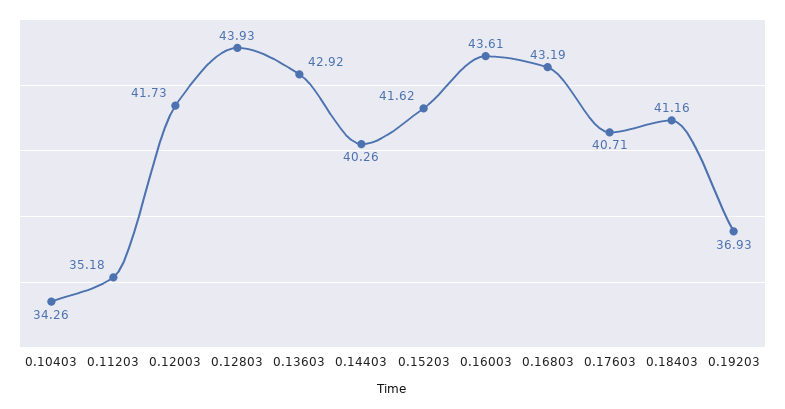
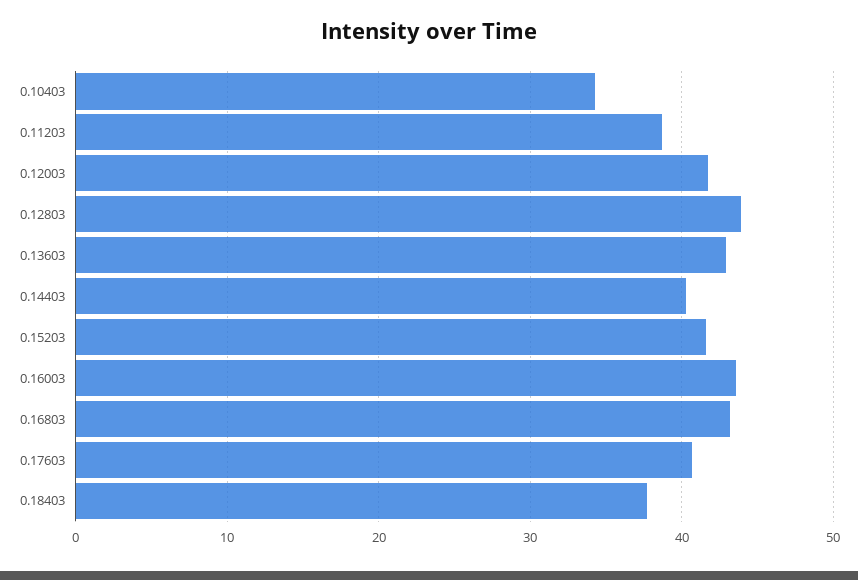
0.11203: 35.18 -> 39
0.18403: 41.16 -> 38
0.19203: 36.93 -> none

